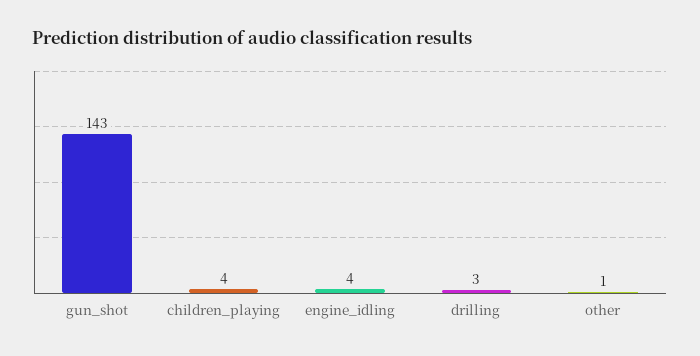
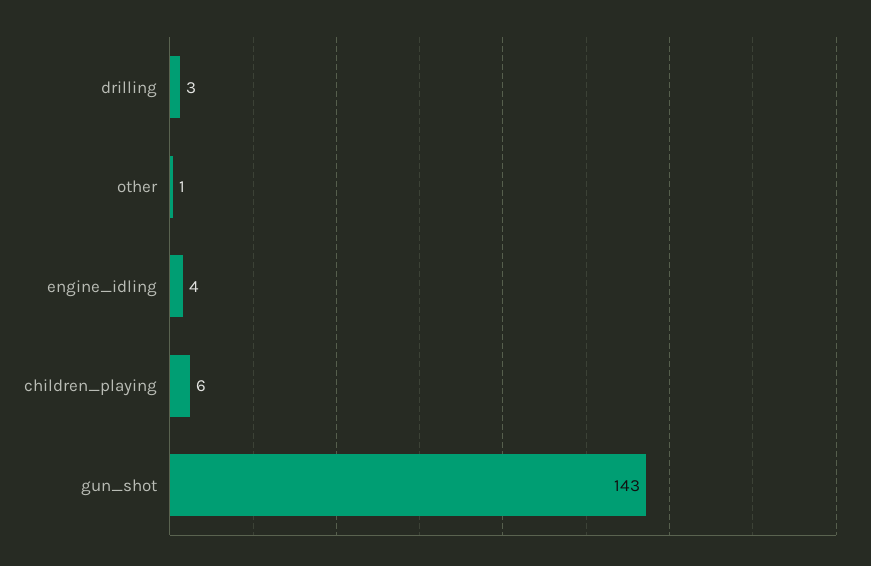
children_playing: 4 -> 6

